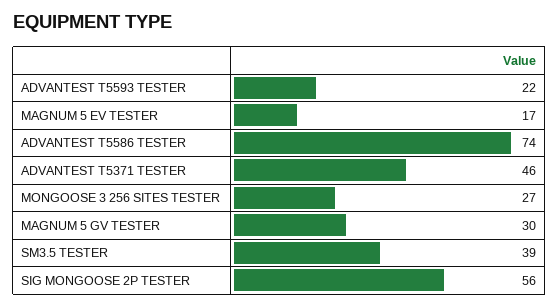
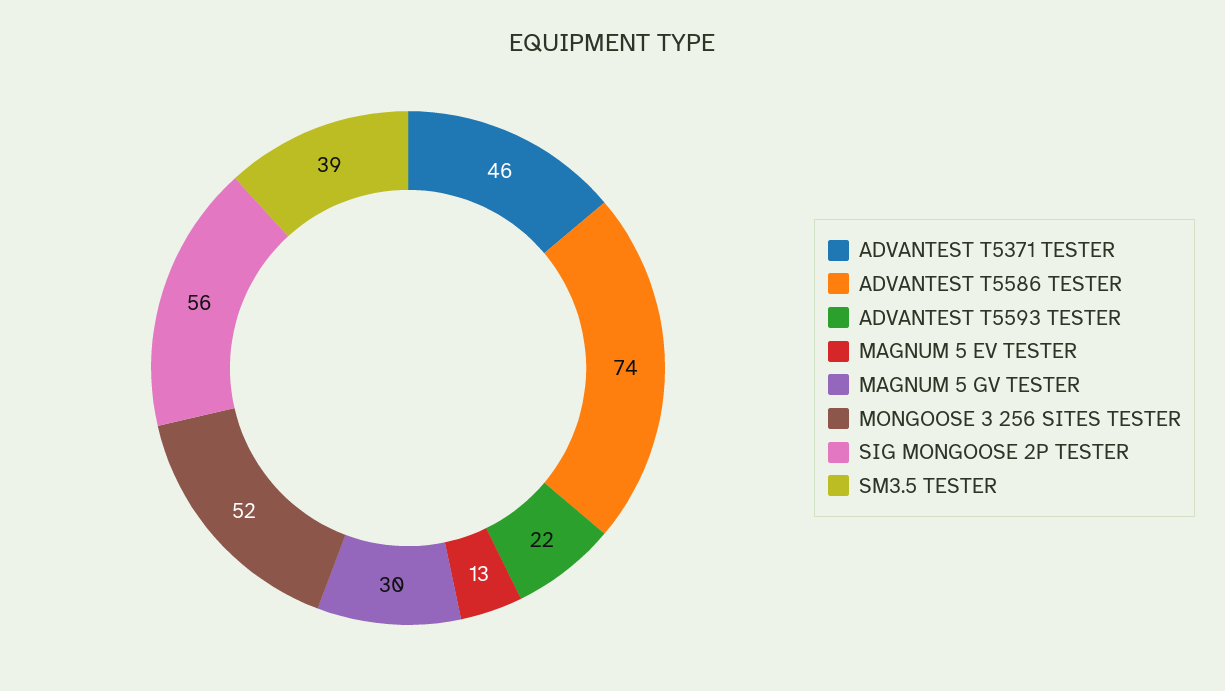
MAGNUM 5 EV TESTER: 17 -> 13
MONGOOSE 3 256 SITES TESTER: 27 -> 52

